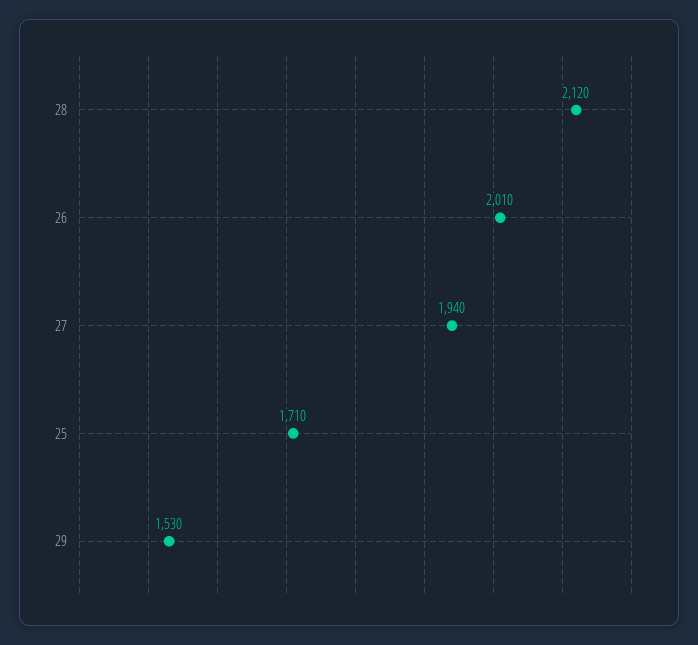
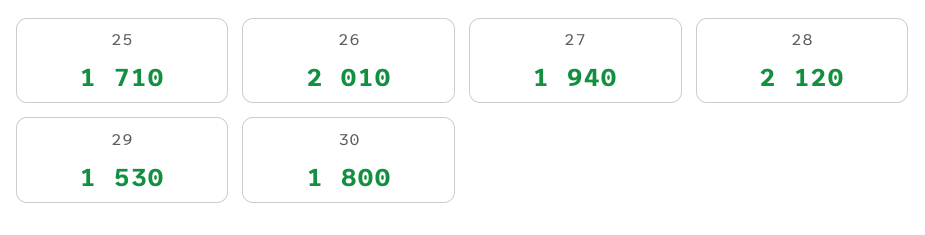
30: none -> 1800

